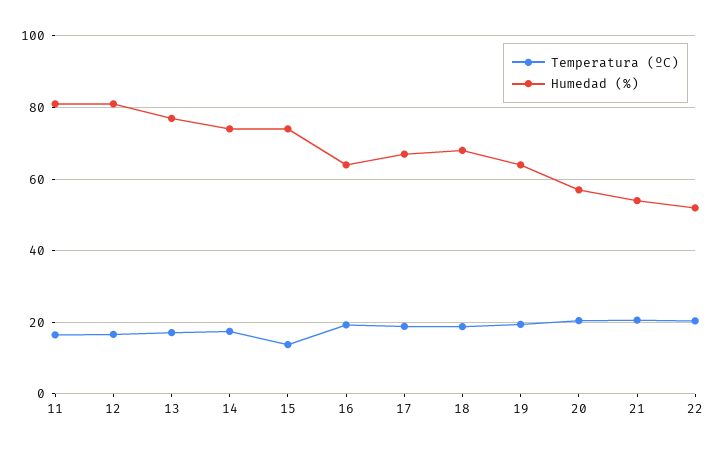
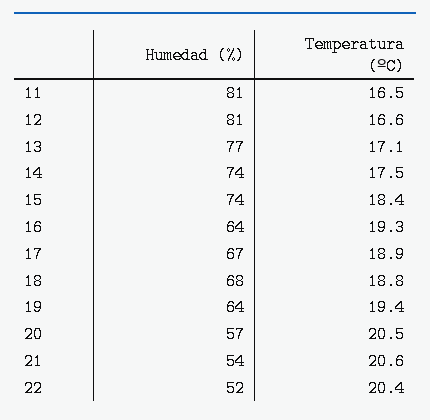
Temperatura (ºC), 15: 14 -> 18.4

